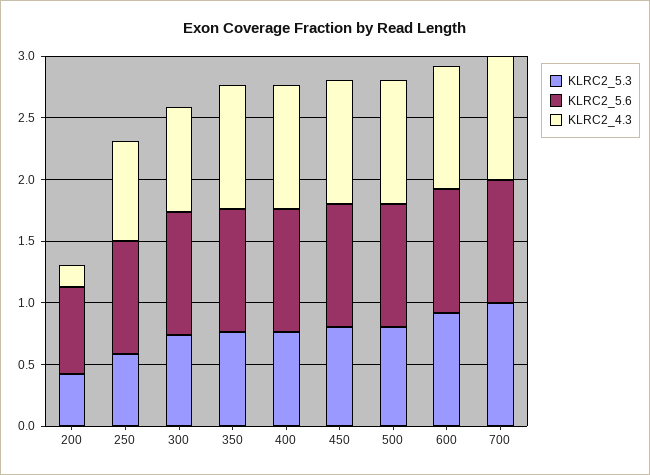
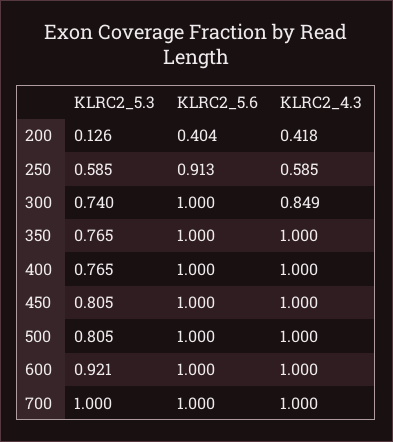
KLRC2_5.3, 200: 0.4 -> 0.126
KLRC2_5.6, 200: 0.7 -> 0.404
KLRC2_4.3, 200: 0.2 -> 0.418
KLRC2_4.3, 250: 0.8 -> 0.585

